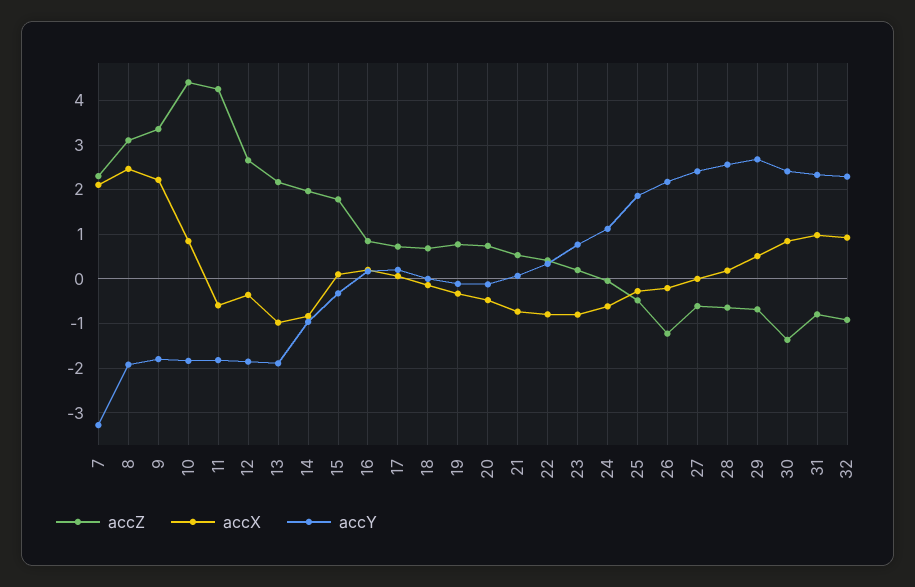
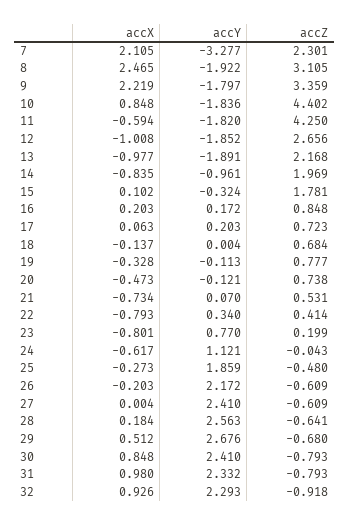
accX, 12: -0.4 -> -1.008
accZ, 26: -1.2 -> -0.609
accZ, 30: -1.4 -> -0.793

